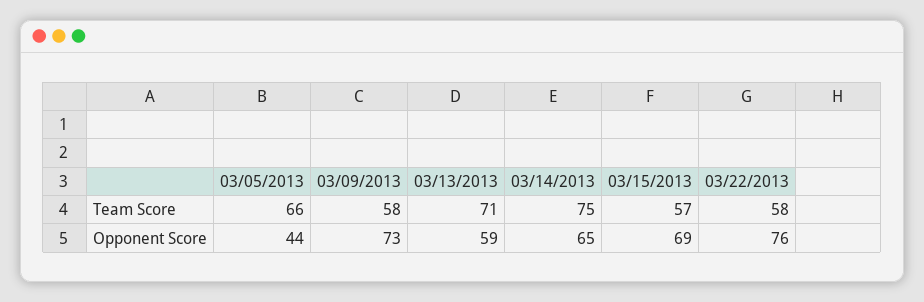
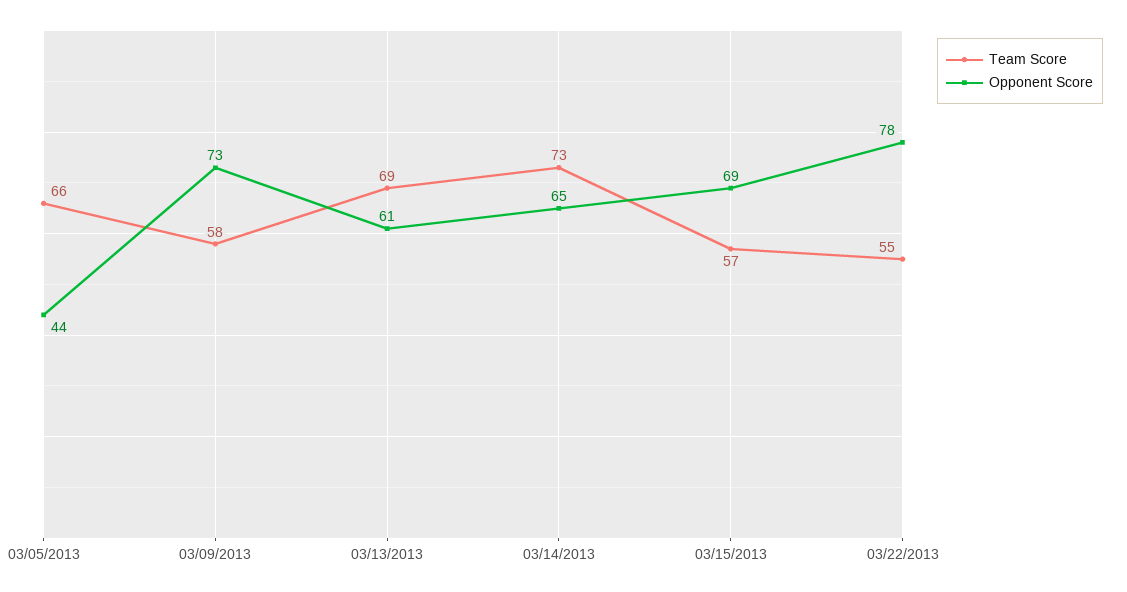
Team Score, 03/13/2013: 71 -> 69
Team Score, 03/14/2013: 75 -> 73
Team Score, 03/22/2013: 58 -> 55
Opponent Score, 03/13/2013: 59 -> 61
Opponent Score, 03/22/2013: 76 -> 78

